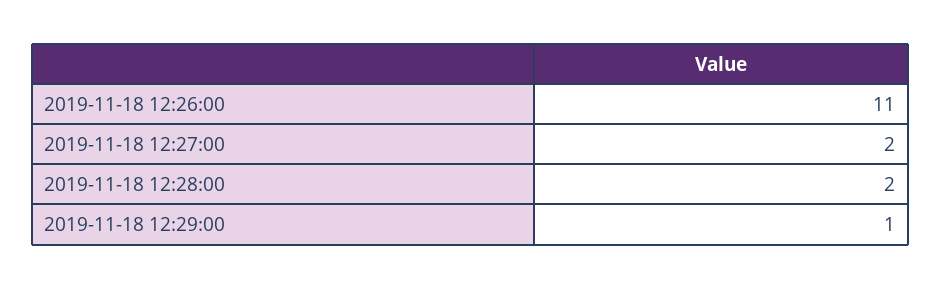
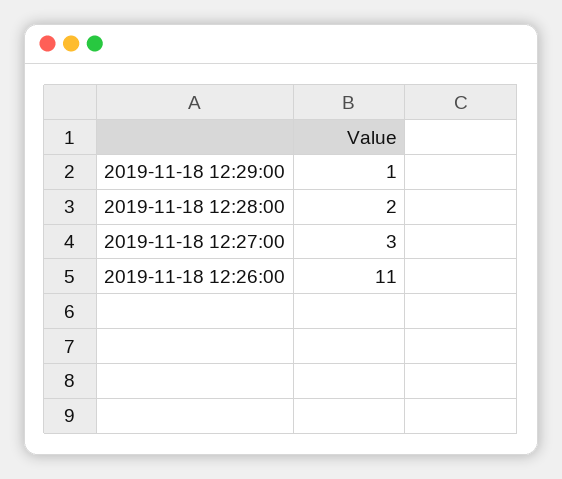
2019-11-18 12:27:00: 2 -> 3

